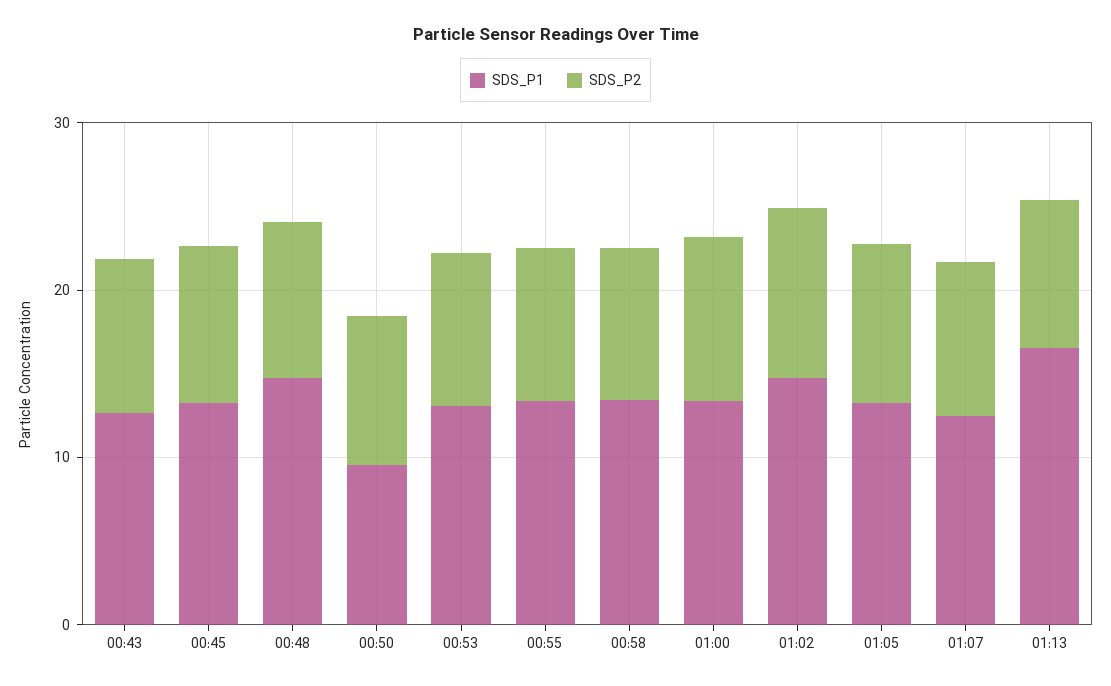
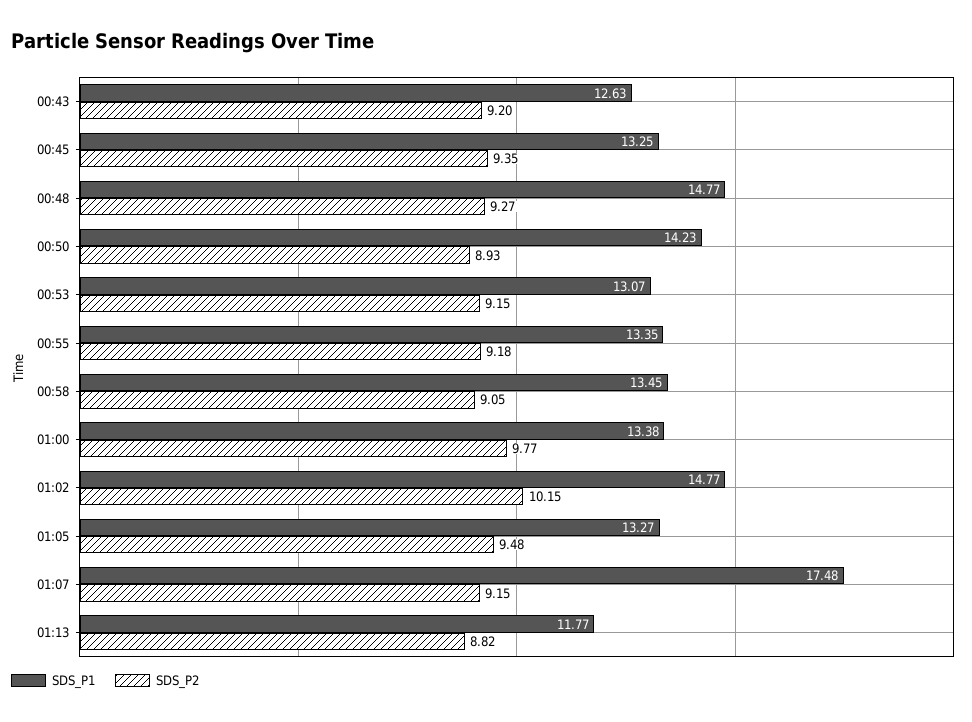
SDS_P1, 00:50: 10 -> 14.23
SDS_P1, 01:07: 12 -> 17.48
SDS_P1, 01:13: 16 -> 11.77

